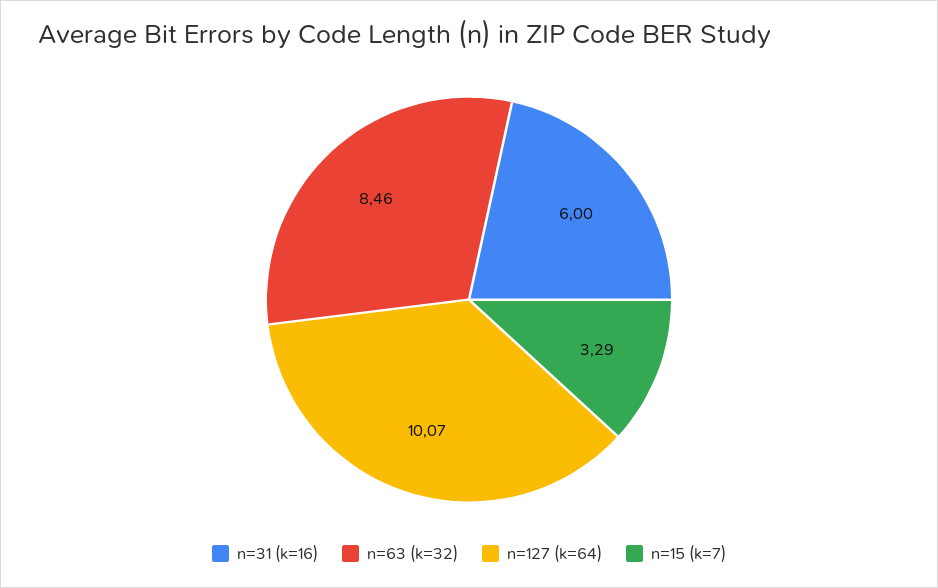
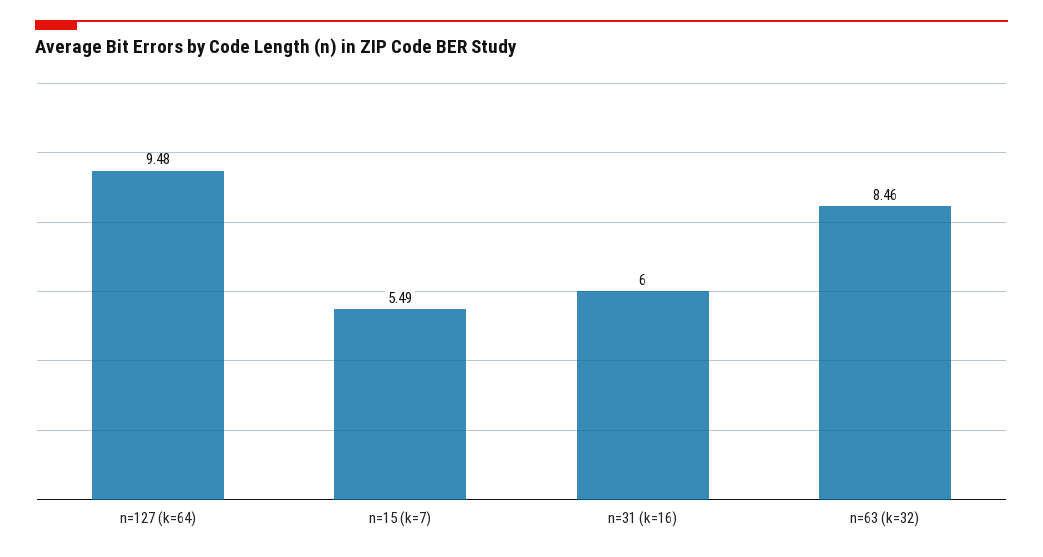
n=127 (k=64): 10.07 -> 9.48
n=15 (k=7): 3.29 -> 5.49

